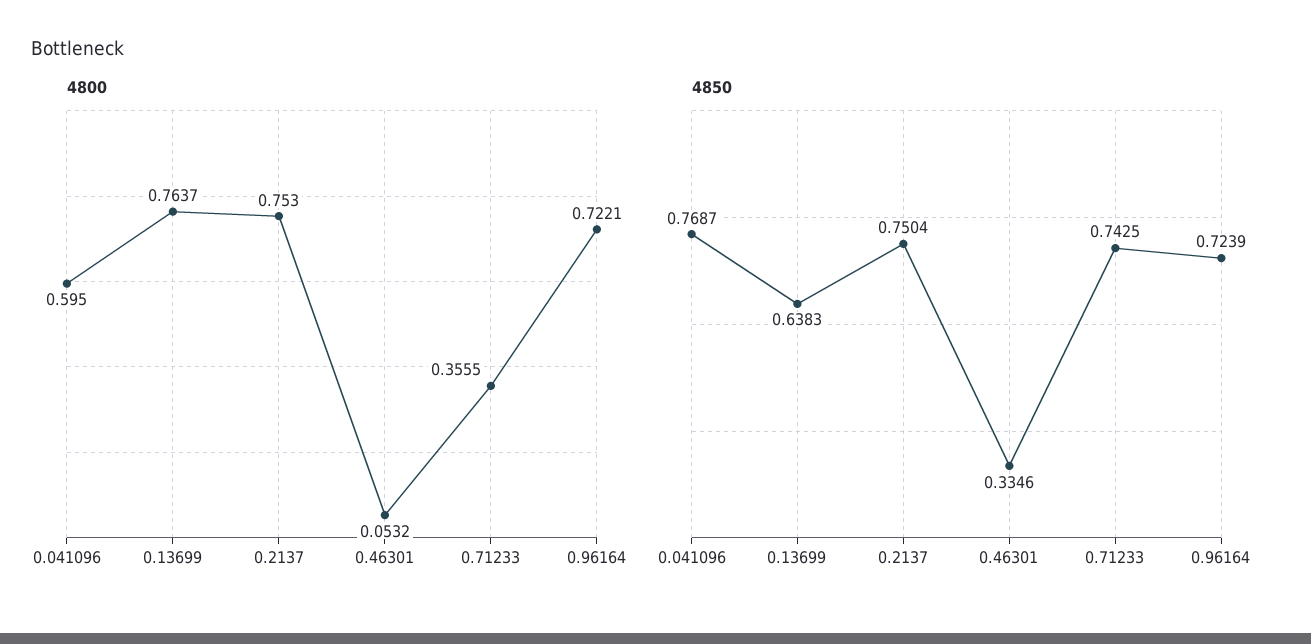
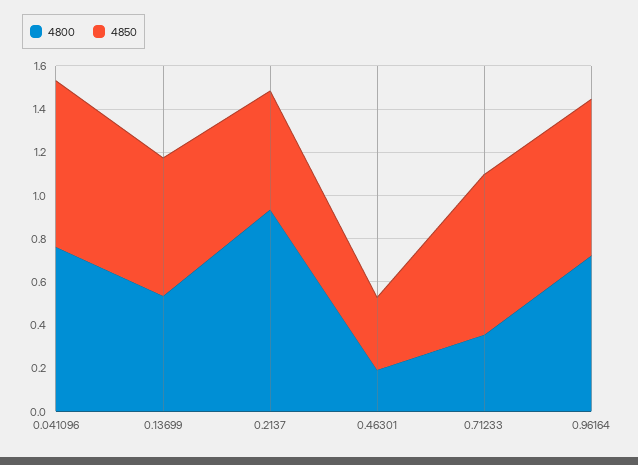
4800, 0.041096: 0.595 -> 0.75
4800, 0.13699: 0.7637 -> 0.55
4800, 0.2137: 0.753 -> 0.95
4800, 0.46301: 0.0532 -> 0.2
4850, 0.2137: 0.7504 -> 0.55

